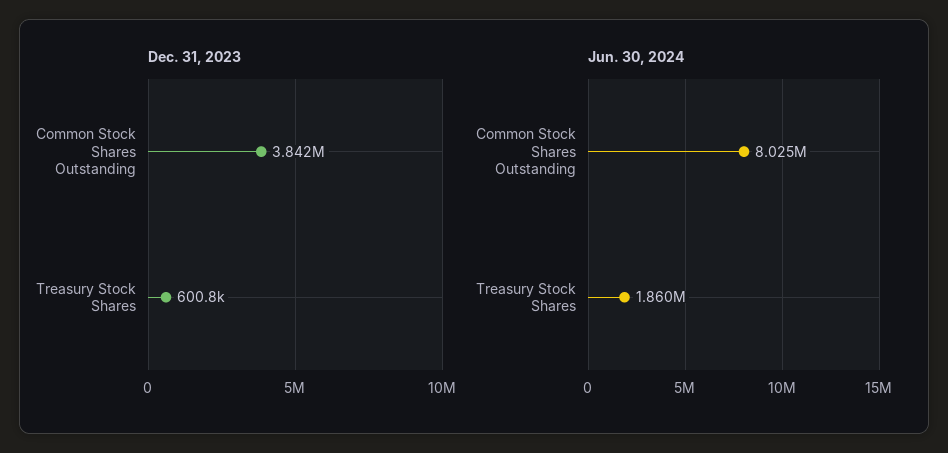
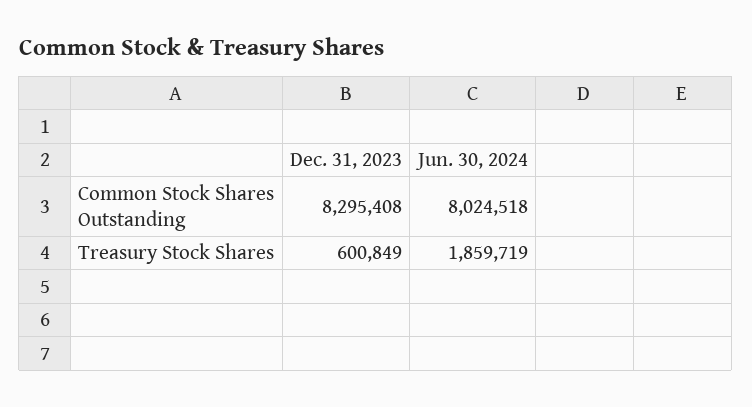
Dec. 31, 2023, Common Stock Shares Outstanding: 3842000 -> 8295408

